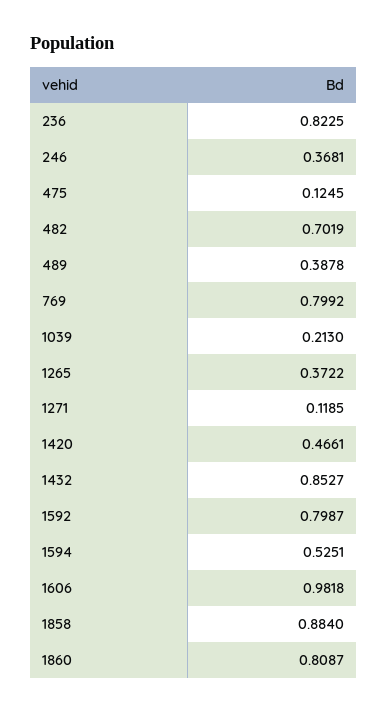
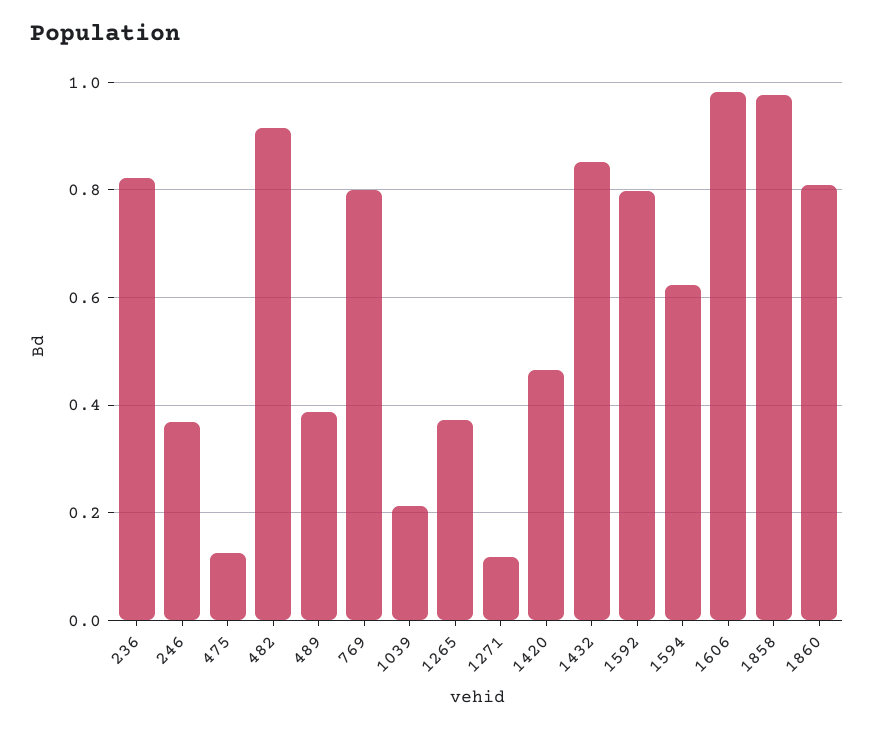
482: 0.7019 -> 0.92
1594: 0.5251 -> 0.62
1858: 0.884 -> 0.98

